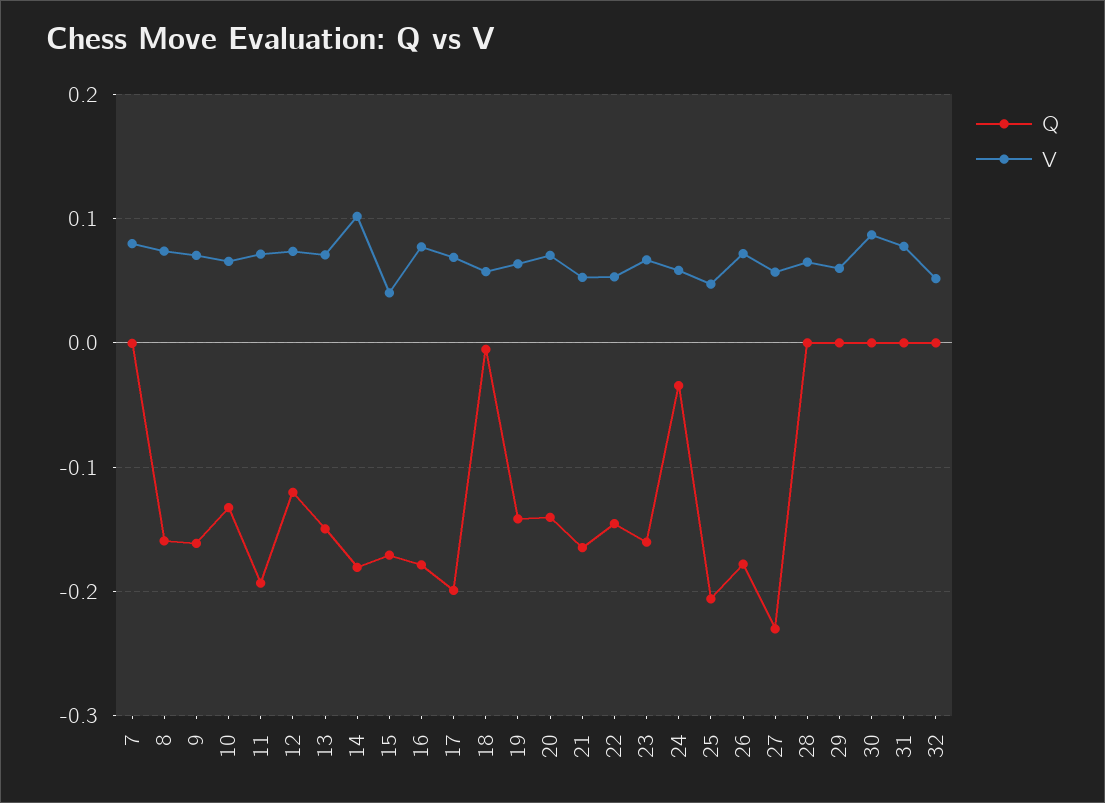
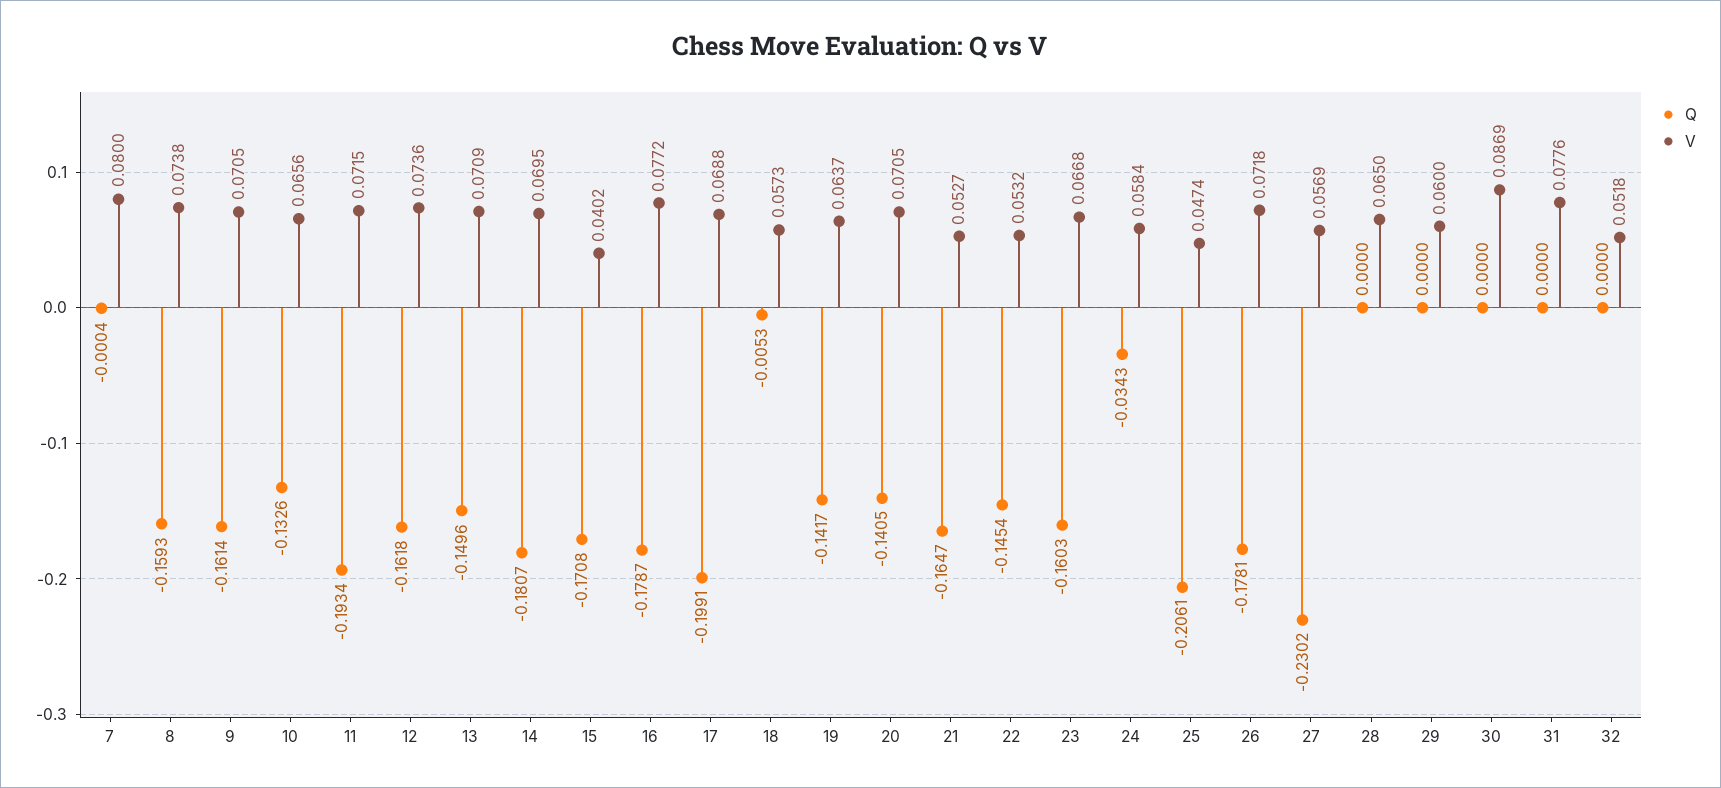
Q, 12: -0.12 -> -0.1618
V, 14: 0.1 -> 0.0695

